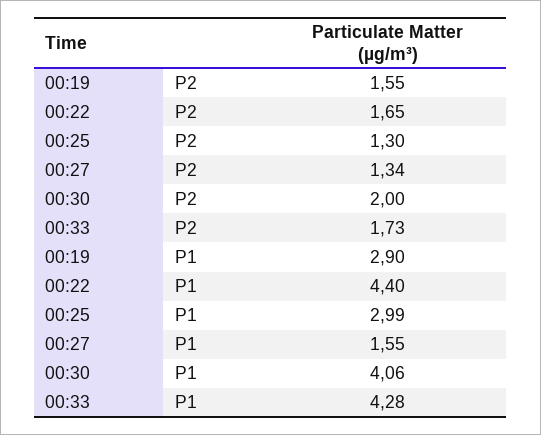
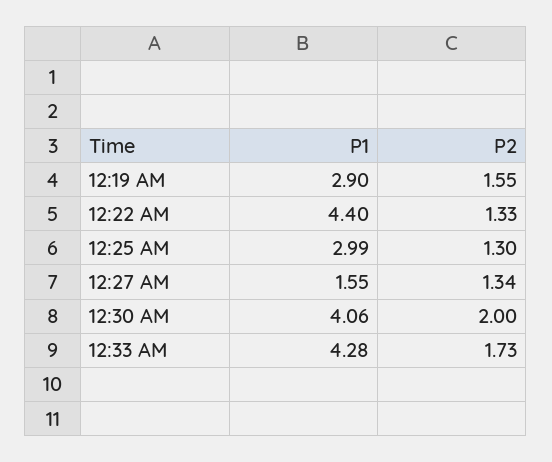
00:22, P2: 1.65 -> 1.33

